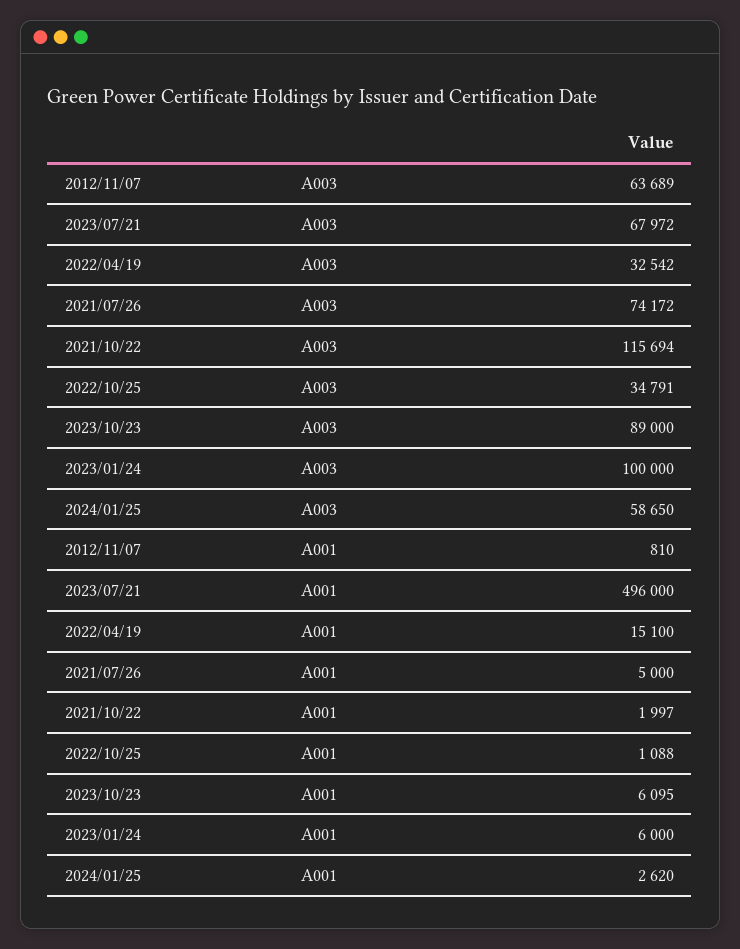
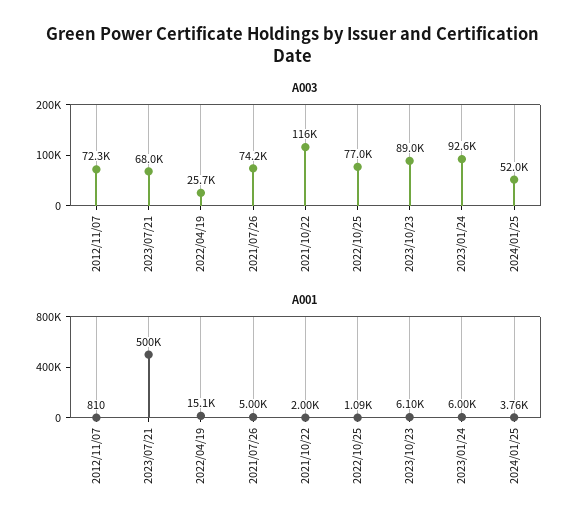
A003, 2012/11/07: 63689 -> 72300
A003, 2022/04/19: 32542 -> 25700
A003, 2022/10/25: 34791 -> 77000
A003, 2023/01/24: 100000 -> 92600
A003, 2024/01/25: 58650 -> 52000
A001, 2023/07/21: 496000 -> 500000
A001, 2024/01/25: 2620 -> 3760

